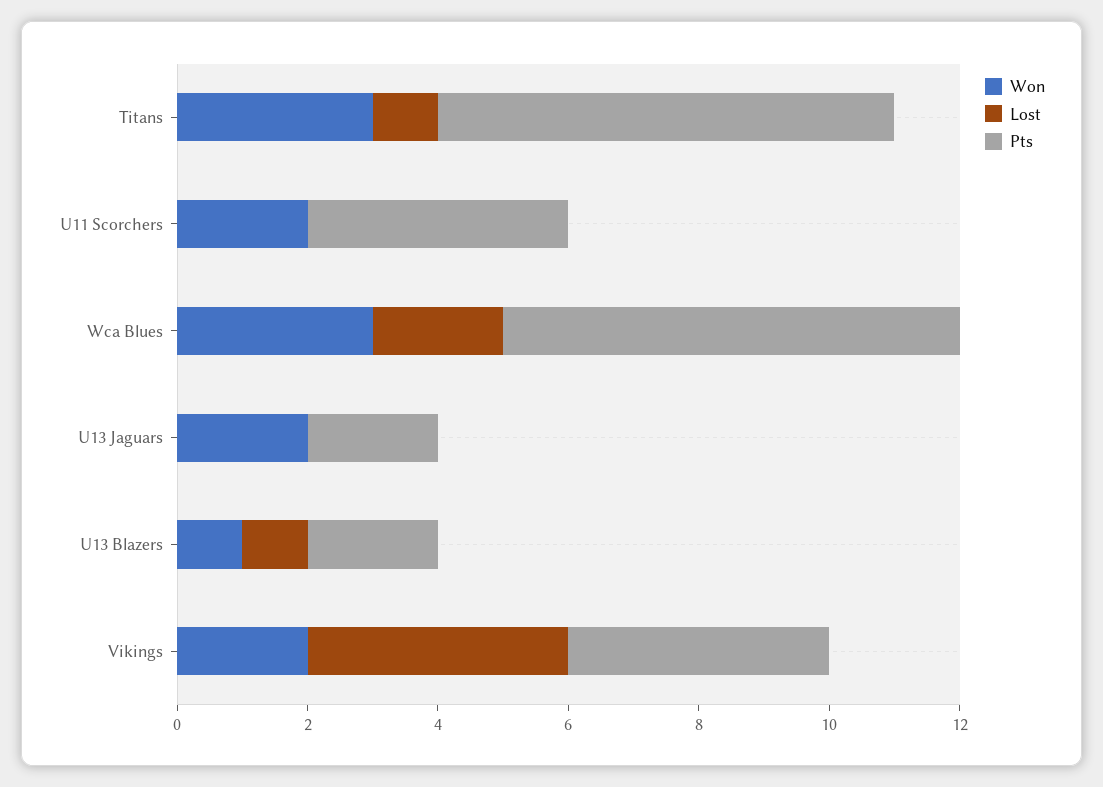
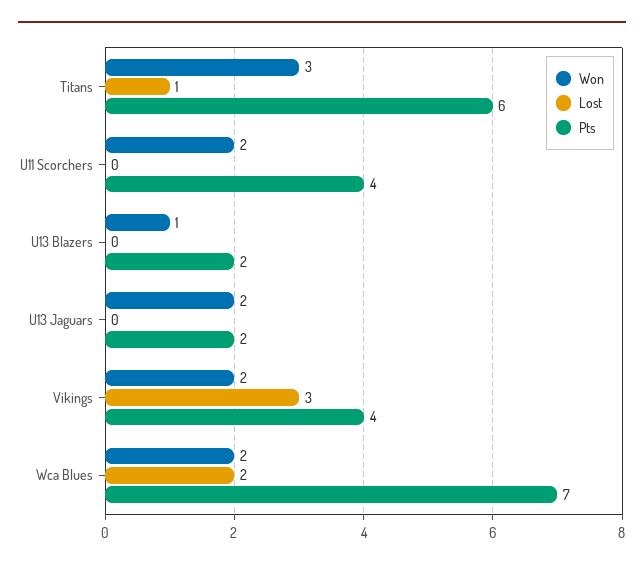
Pts, Titans: 7 -> 6
Won, Wca Blues: 3 -> 2
Lost, U13 Blazers: 1 -> 0
Lost, Vikings: 4 -> 3

